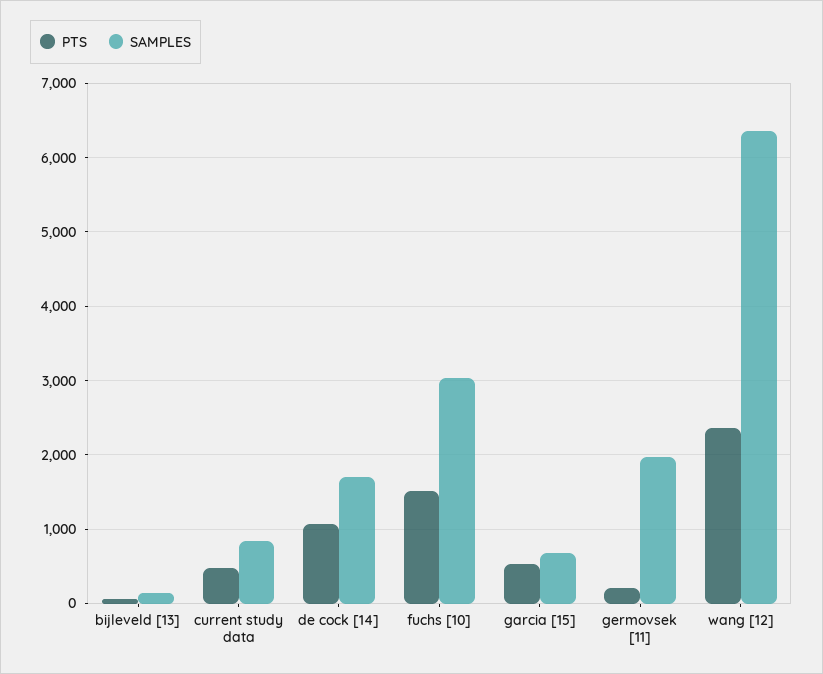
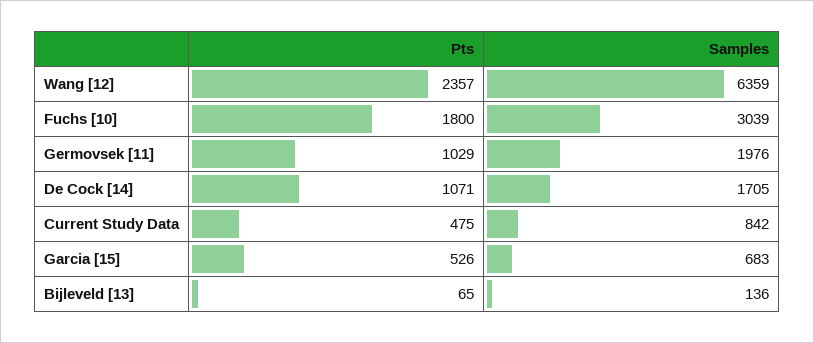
PTS, fuchs [10]: 1500 -> 1800
PTS, germovsek [11]: 200 -> 1029

